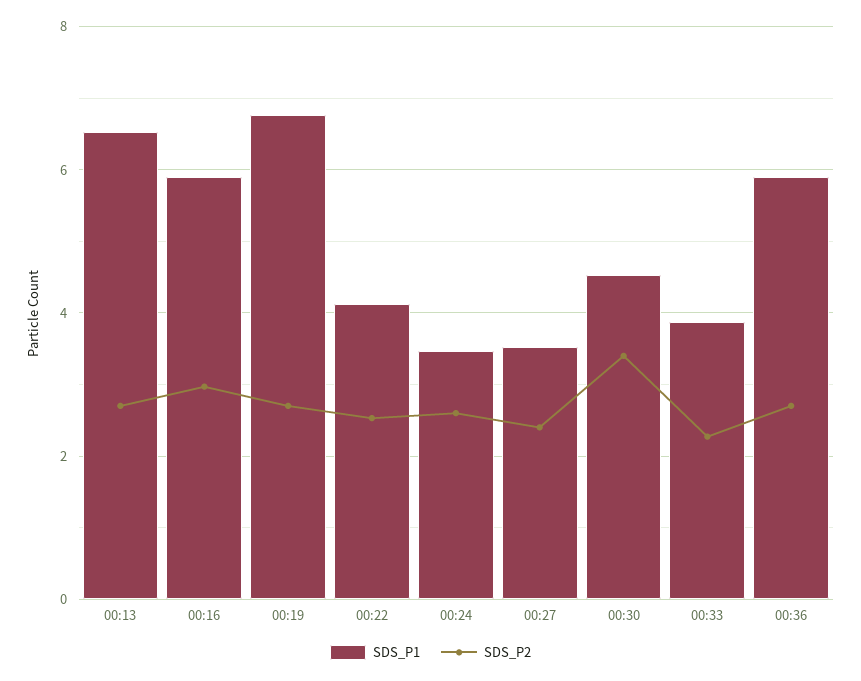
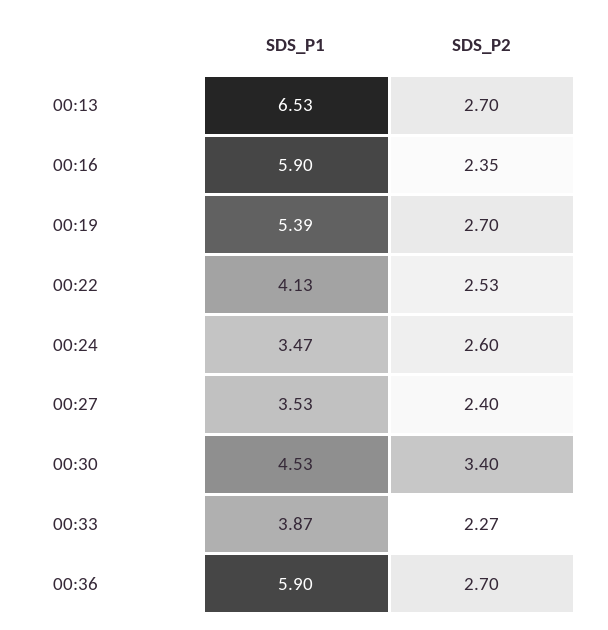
SDS_P2, 00:16: 3 -> 2.35
SDS_P1, 00:19: 6.8 -> 5.39

